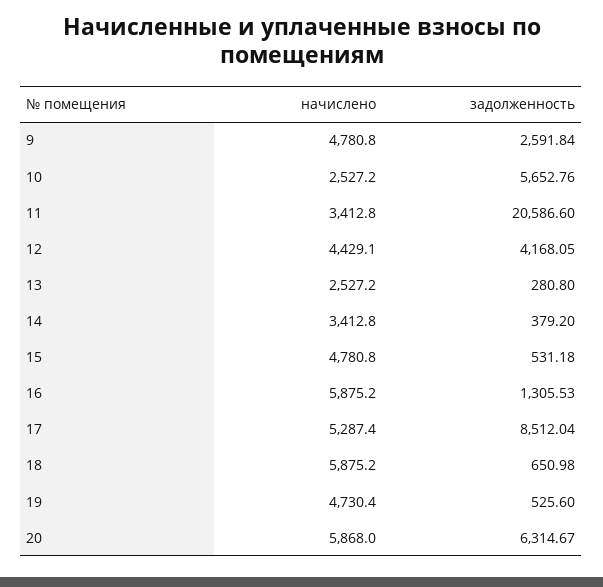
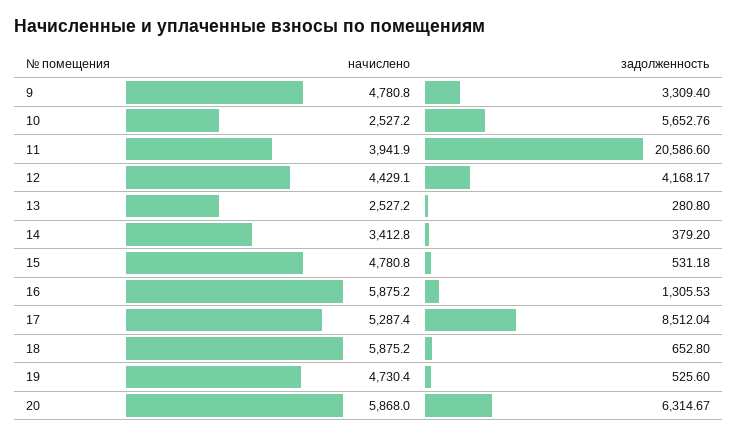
задолженность, 9: 2591.84 -> 3309.4
начислено, 11: 3412.8 -> 3941.9
задолженность, 12: 4168.05 -> 4168.17
задолженность, 18: 650.98 -> 652.8

